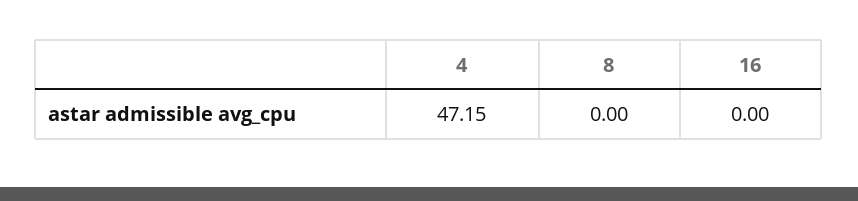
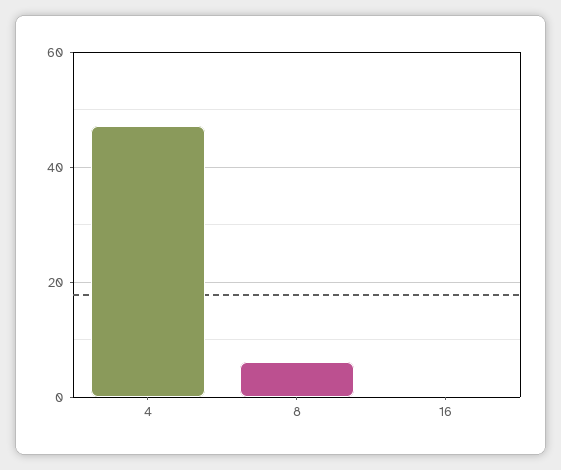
8: 0 -> 6

